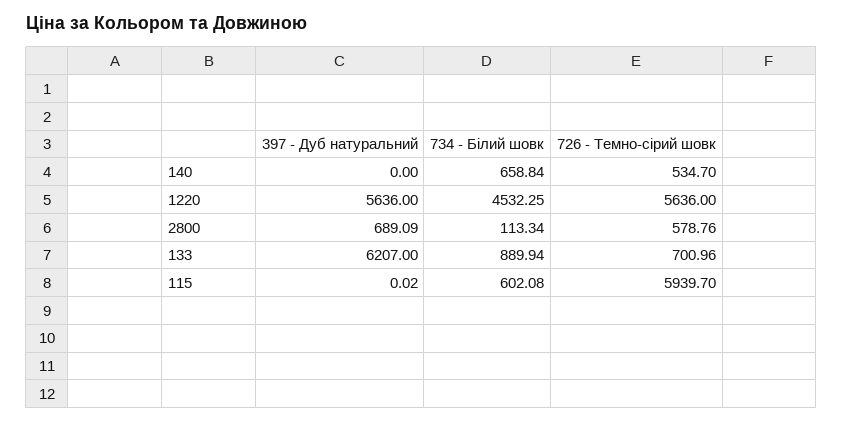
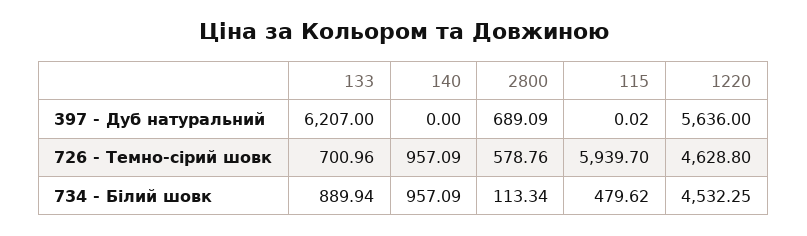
734 - Білий шовк, 140: 658.84 -> 957.09
726 - Темно-сірий шовк, 140: 534.7 -> 957.09
726 - Темно-сірий шовк, 1220: 5636 -> 4628.8
734 - Білий шовк, 115: 602.08 -> 479.62

